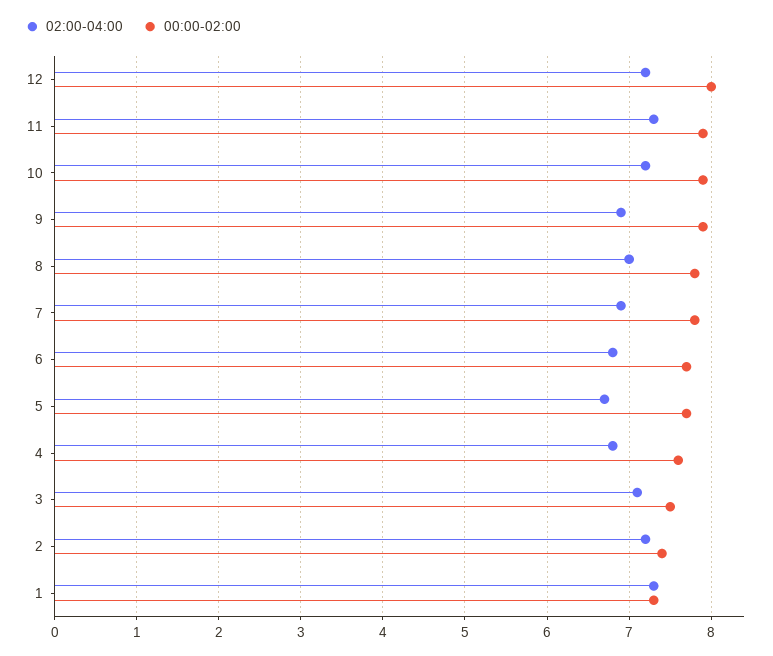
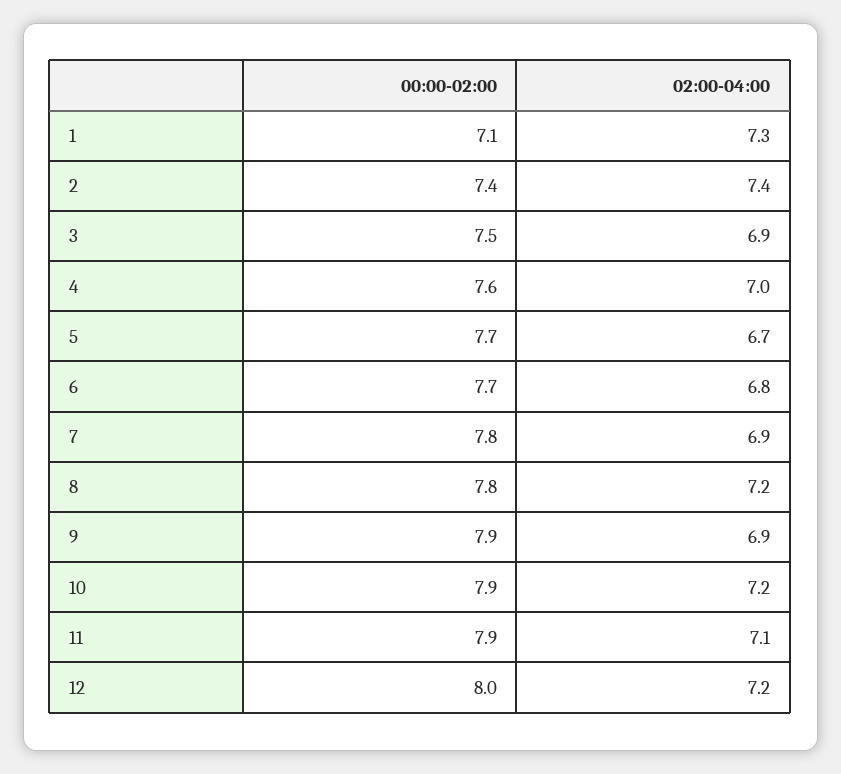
02:00-04:00, 11: 7.3 -> 7.1
02:00-04:00, 8: 7 -> 7.2
02:00-04:00, 4: 6.8 -> 7
02:00-04:00, 3: 7.1 -> 6.9
02:00-04:00, 2: 7.2 -> 7.4
00:00-02:00, 1: 7.3 -> 7.1

